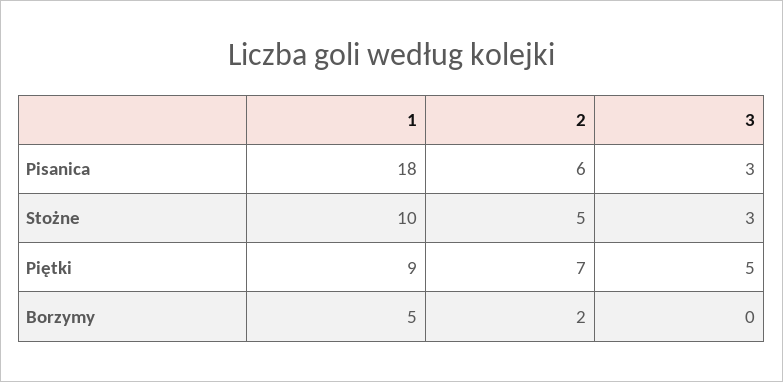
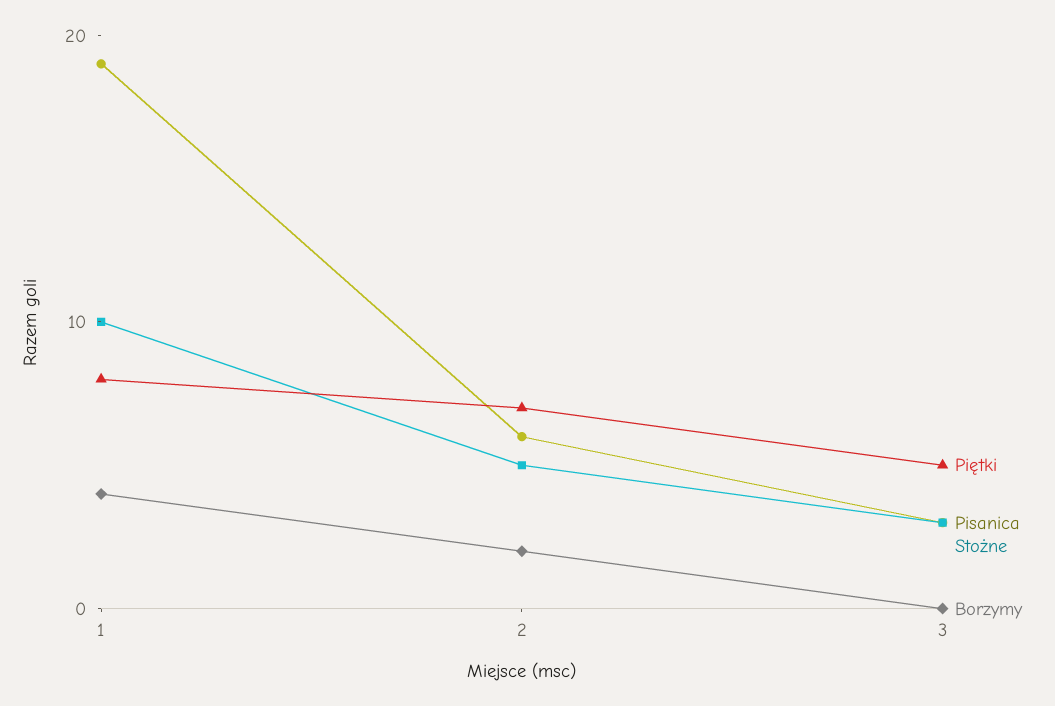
Pisanica, 1: 18 -> 19
Piętki, 1: 9 -> 8
Borzymy, 1: 5 -> 4

